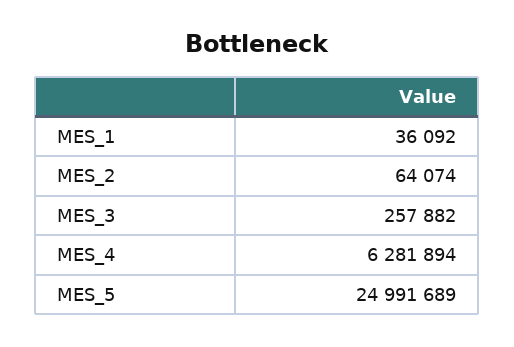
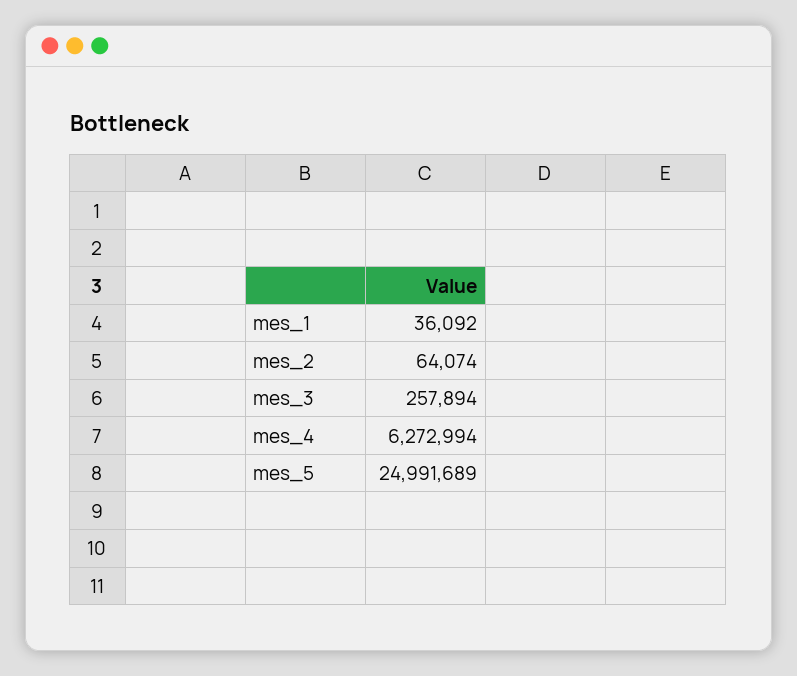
MES_3: 257882 -> 257894
MES_4: 6281894 -> 6272994

